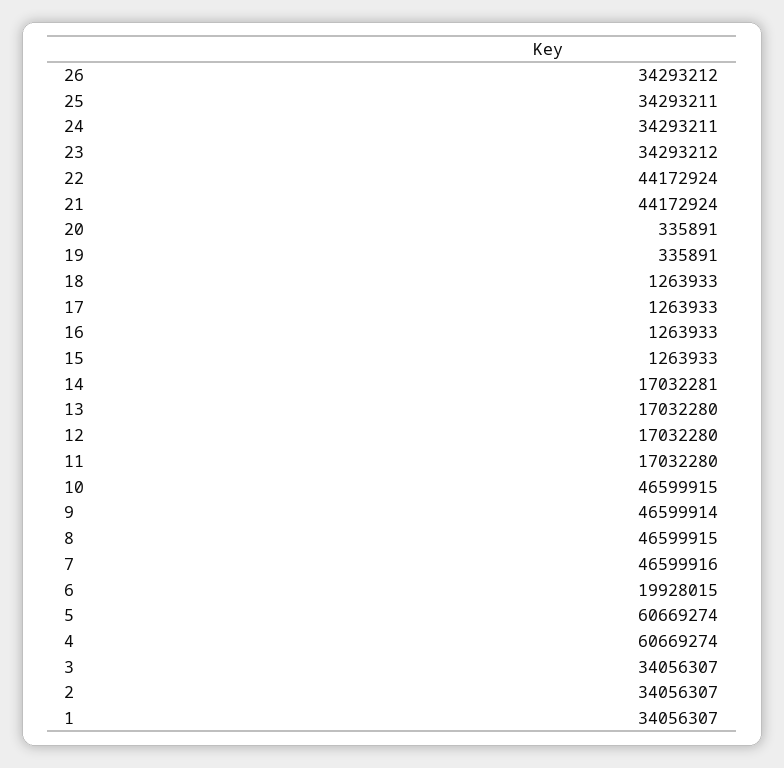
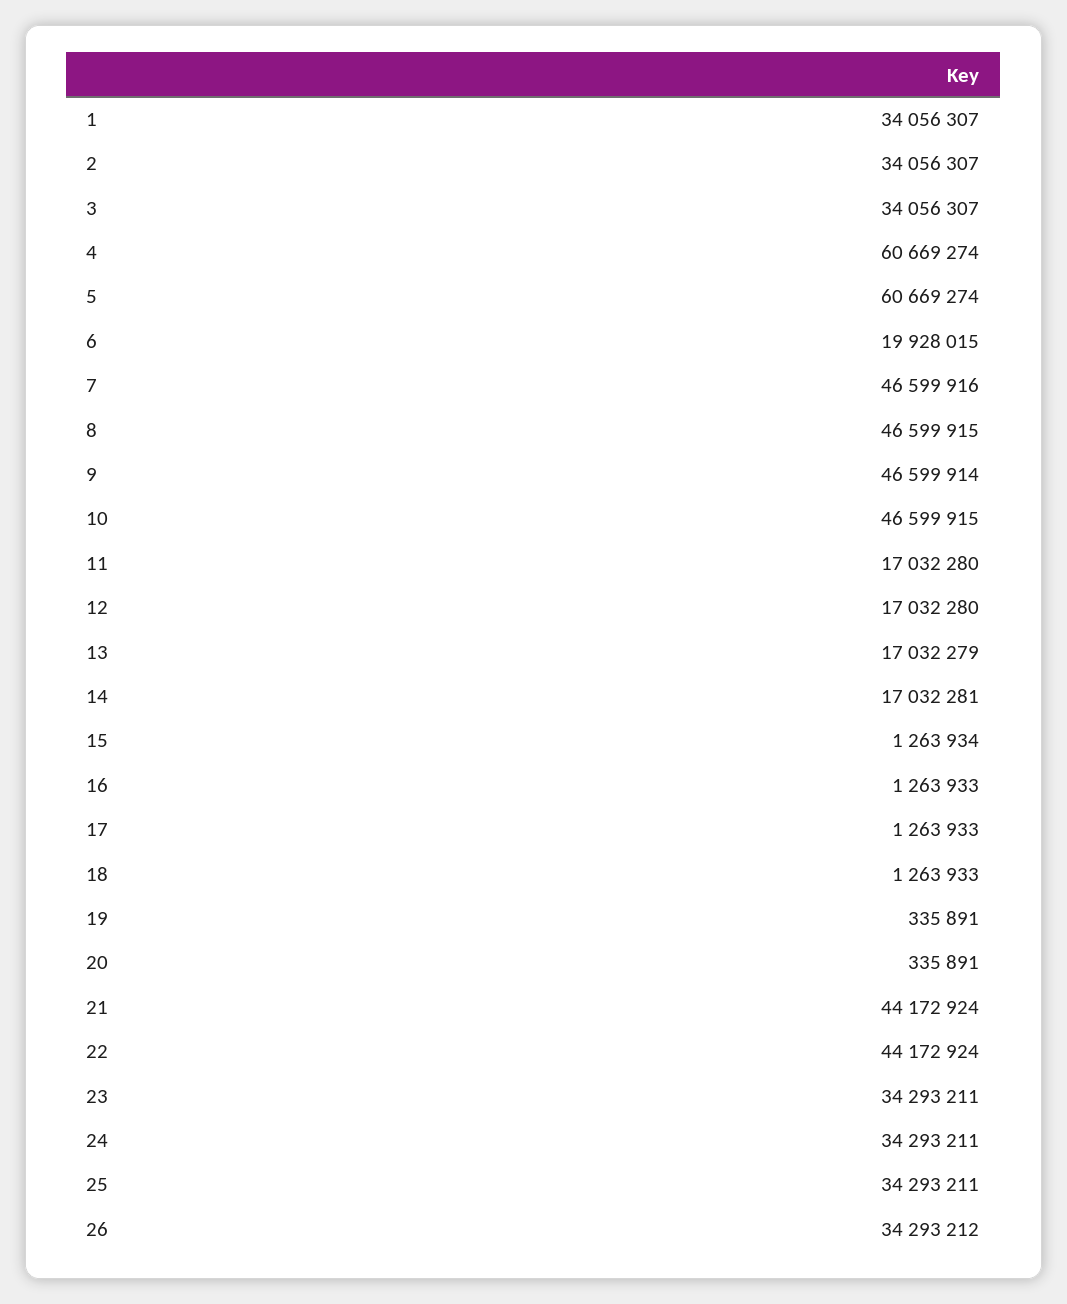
23: 34293212 -> 34293211
15: 1263933 -> 1263934
13: 17032280 -> 17032279

